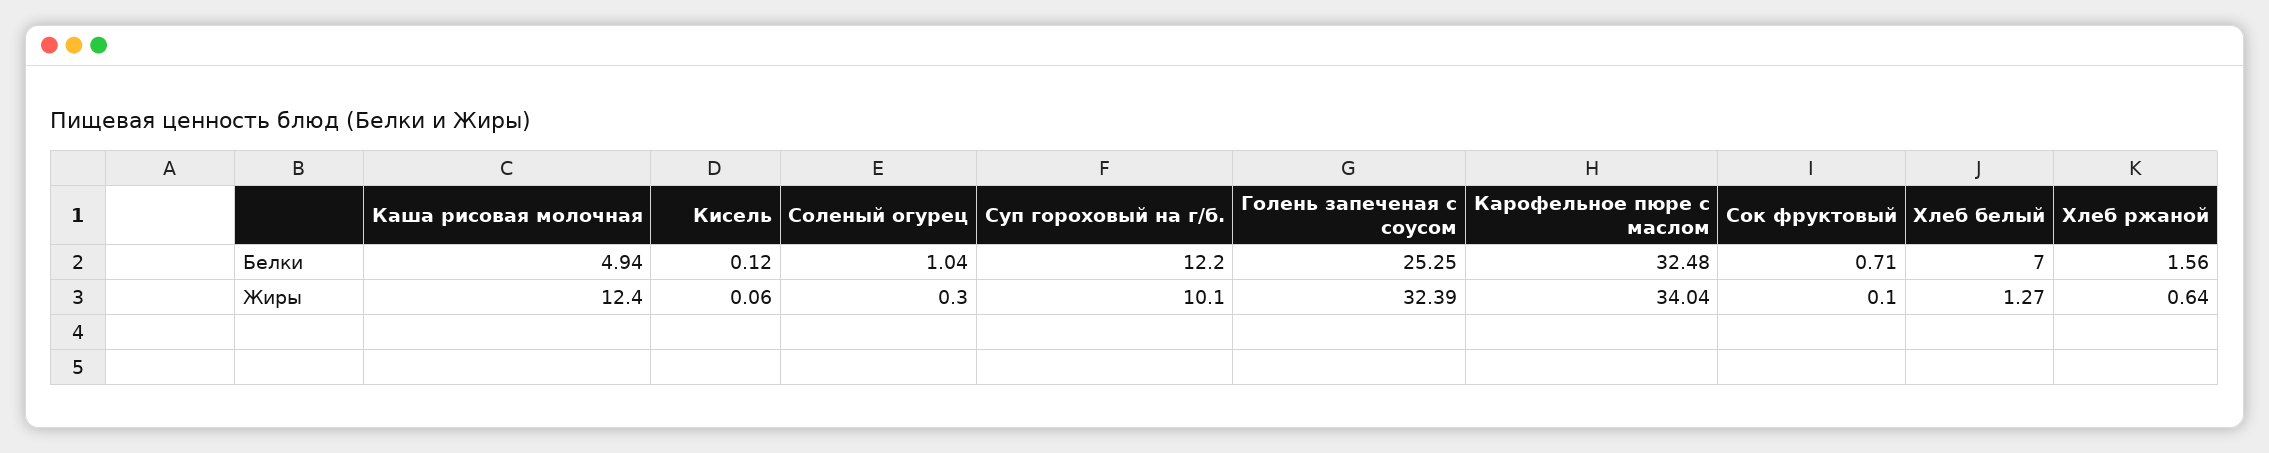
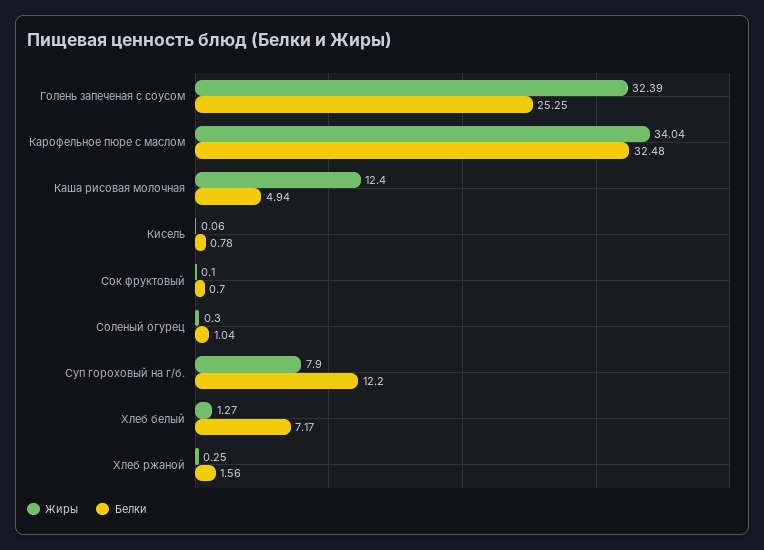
Белки, Кисель: 0.12 -> 0.78
Белки, Сок фруктовый: 0.71 -> 0.7
Белки, Хлеб белый: 7 -> 7.17
Жиры, Суп гороховый на г/б.: 10.1 -> 7.9
Жиры, Хлеб ржаной: 0.64 -> 0.25

